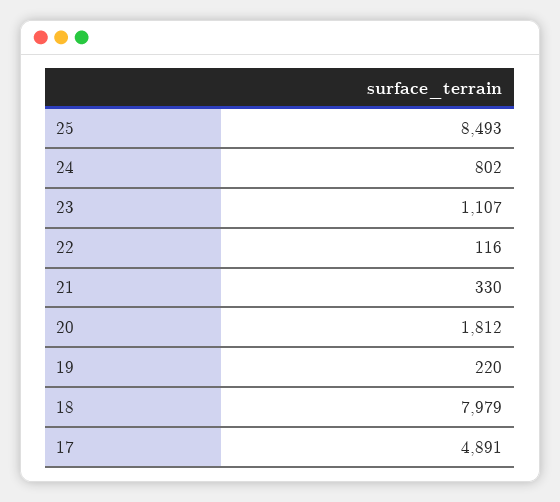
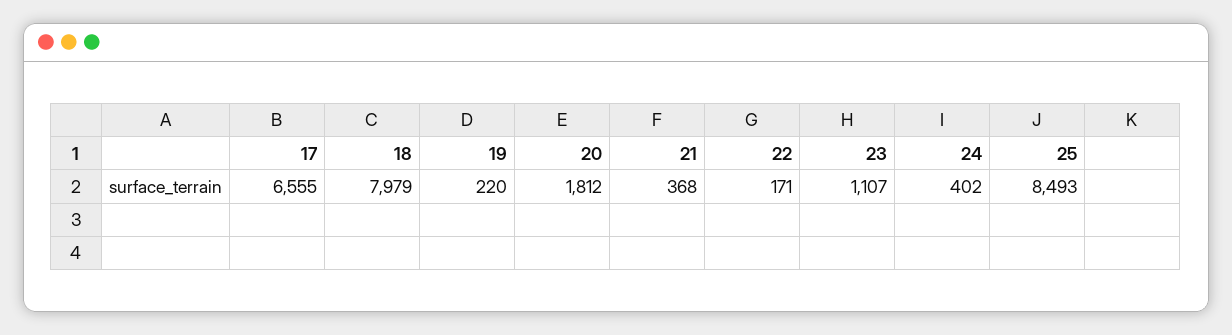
24: 802 -> 402
22: 116 -> 171
21: 330 -> 368
17: 4891 -> 6555

